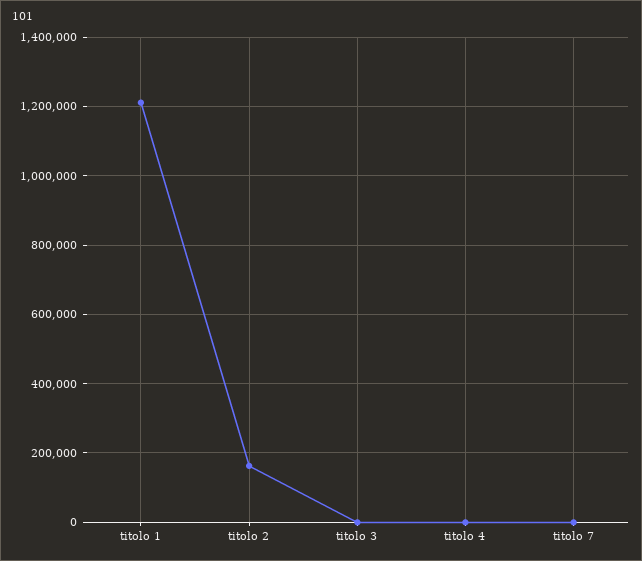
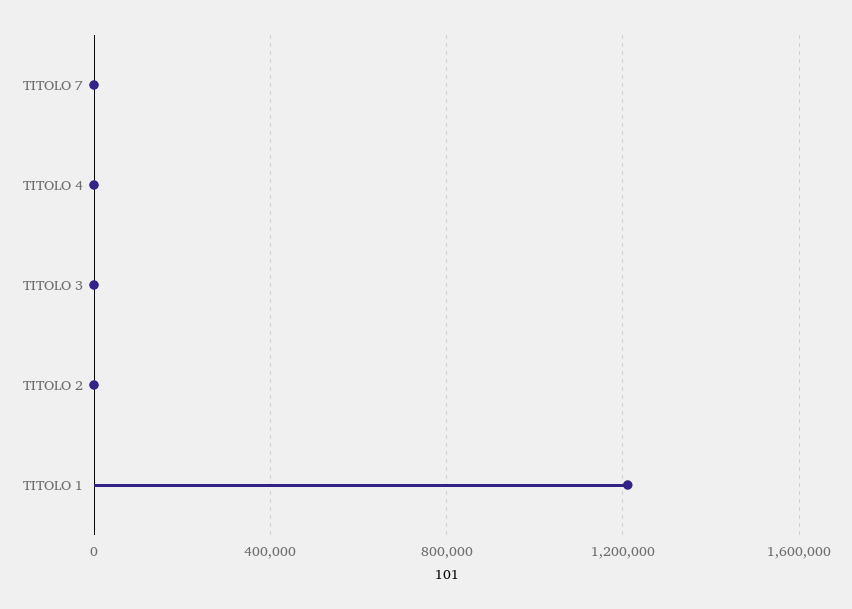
titolo 2: 160000 -> 0

